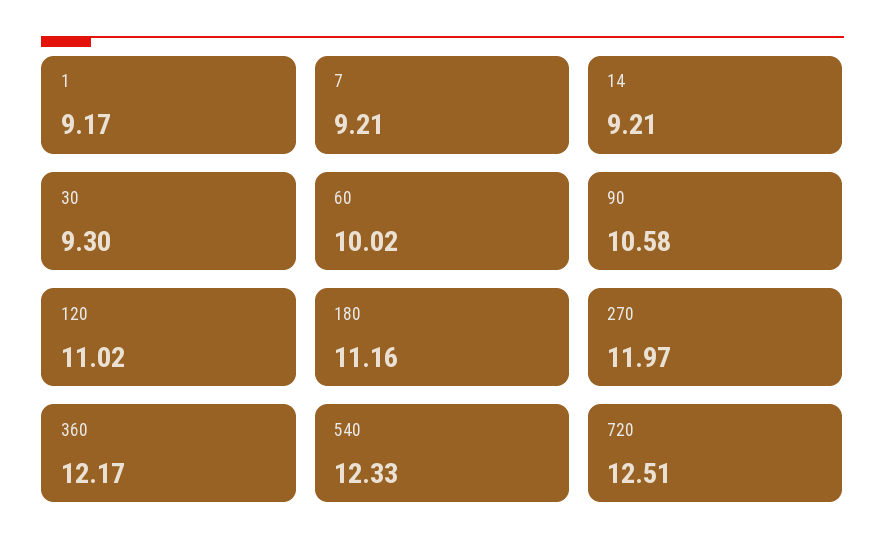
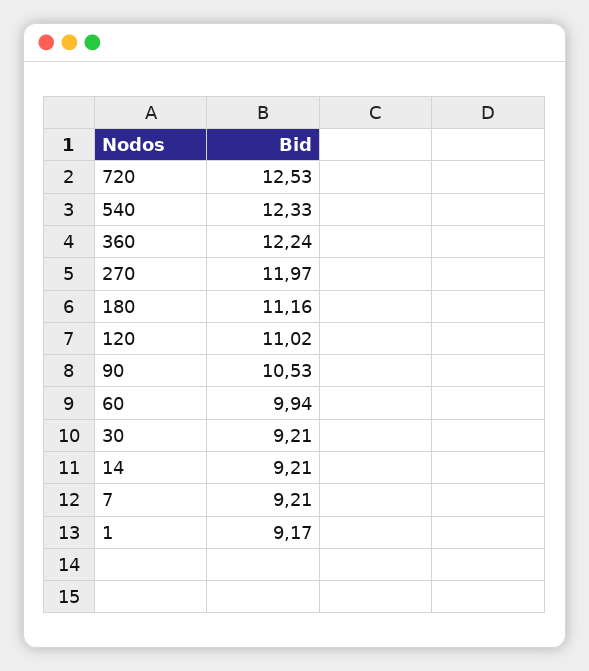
30: 9.3 -> 9.21
60: 10.02 -> 9.94
90: 10.58 -> 10.53
360: 12.17 -> 12.24
720: 12.51 -> 12.53

